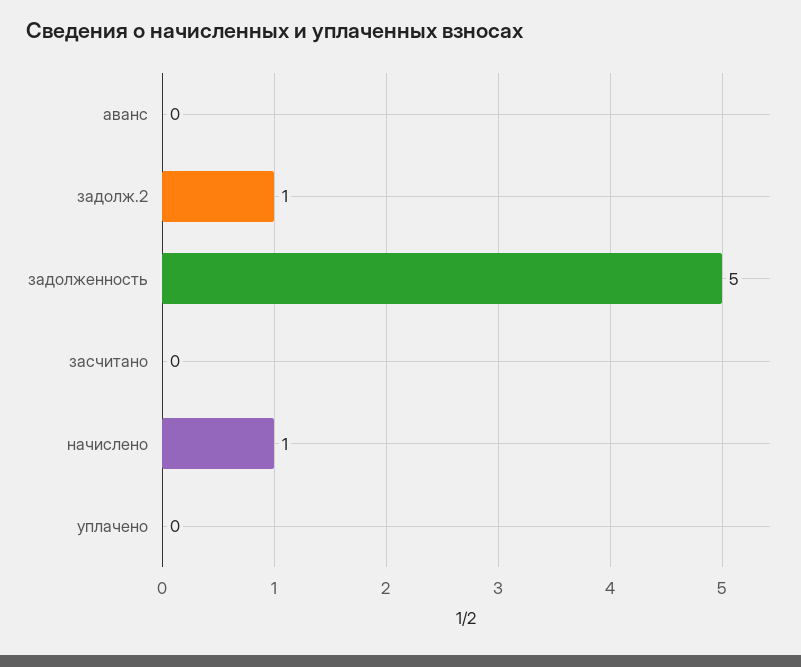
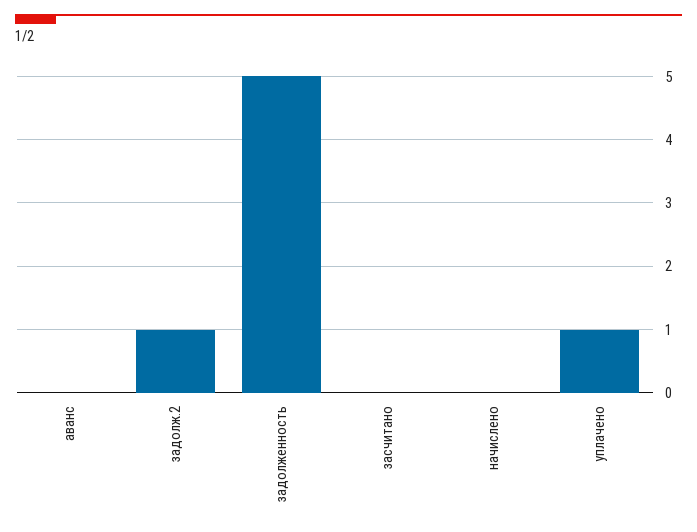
начислено: 1 -> 0
уплачено: 0 -> 1

